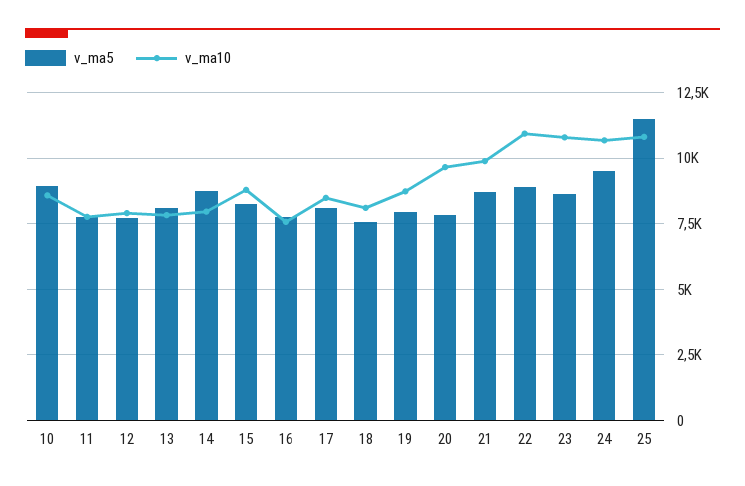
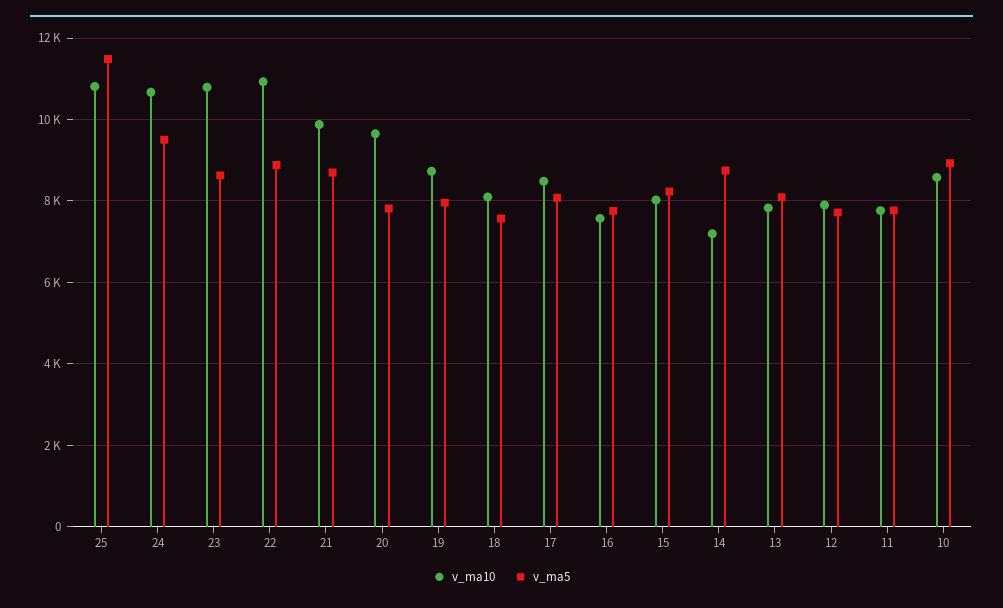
v_ma10, 14: 8000 -> 7200
v_ma10, 15: 8750 -> 8000

